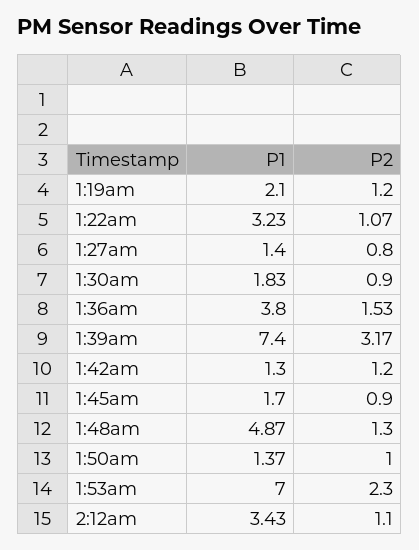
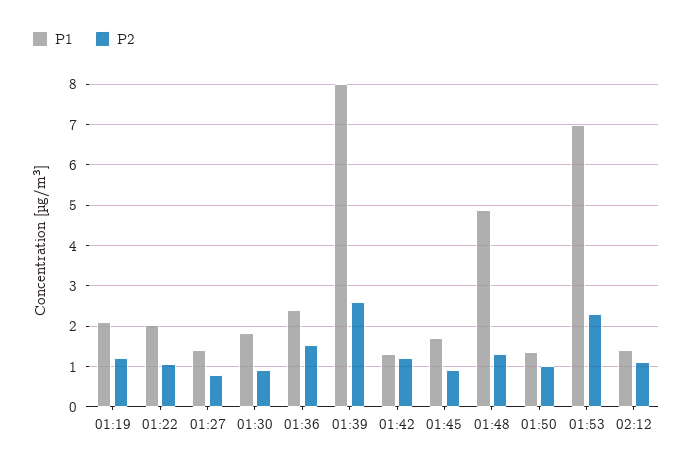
P1, 1:22am: 3.23 -> 2
P1, 1:36am: 3.8 -> 2.4
P1, 1:39am: 7.4 -> 8
P2, 1:39am: 3.17 -> 2.6
P1, 2:12am: 3.43 -> 1.4

